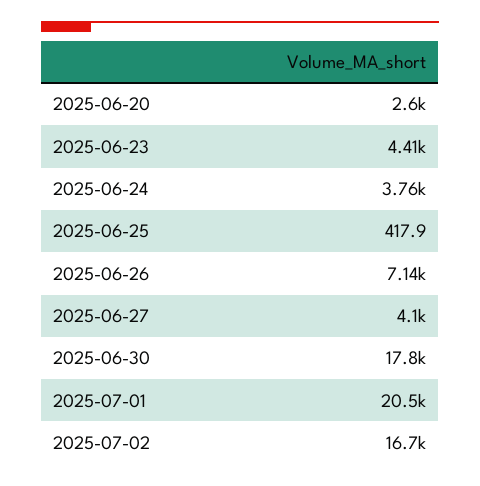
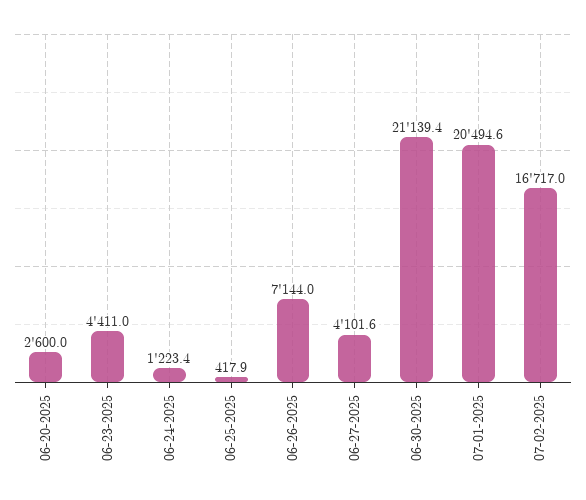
2025-06-24: 3760 -> 1223.4
2025-06-30: 17800 -> 21139.4

